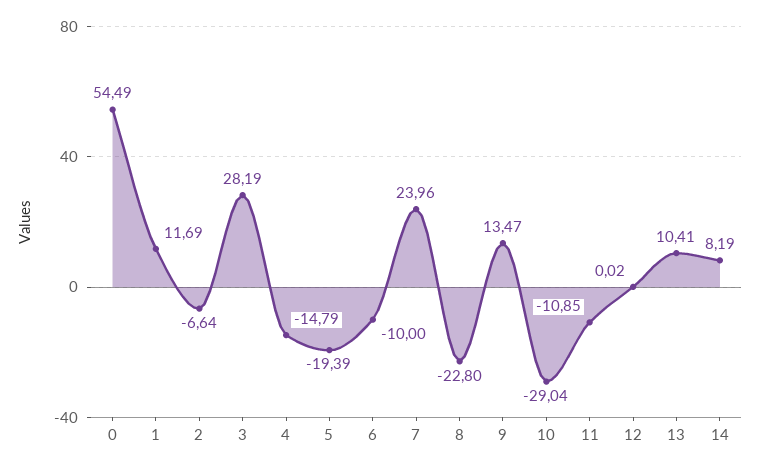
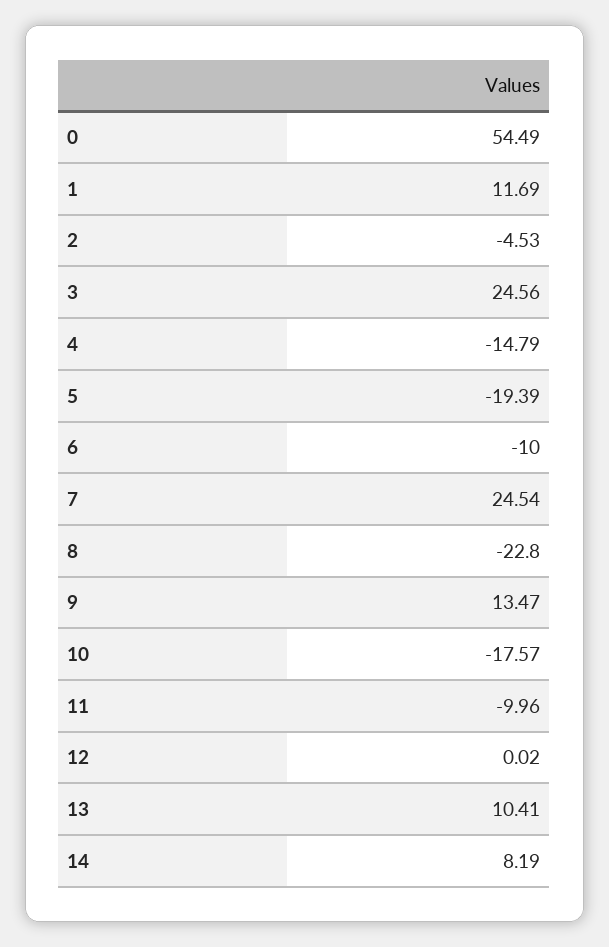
2: -6.64 -> -4.53
3: 28.19 -> 24.56
7: 23.96 -> 24.54
10: -29.04 -> -17.57
11: -10.85 -> -9.96

